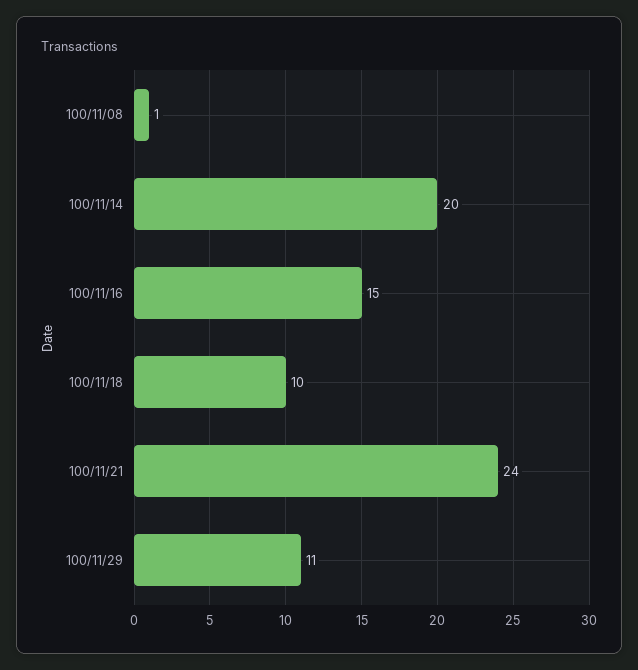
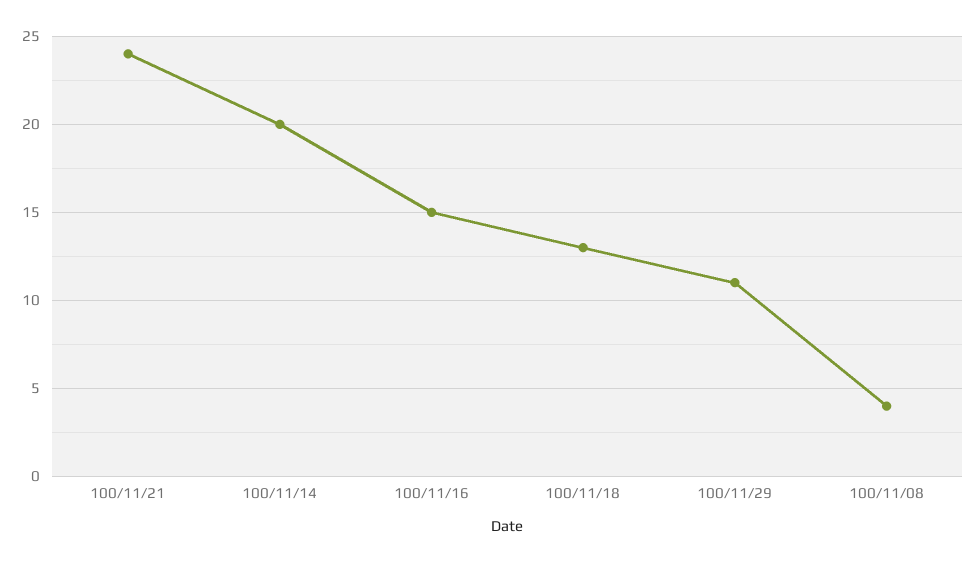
100/11/08: 1 -> 4
100/11/18: 10 -> 13

